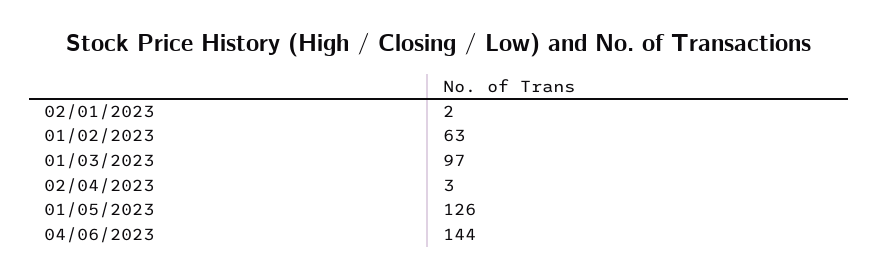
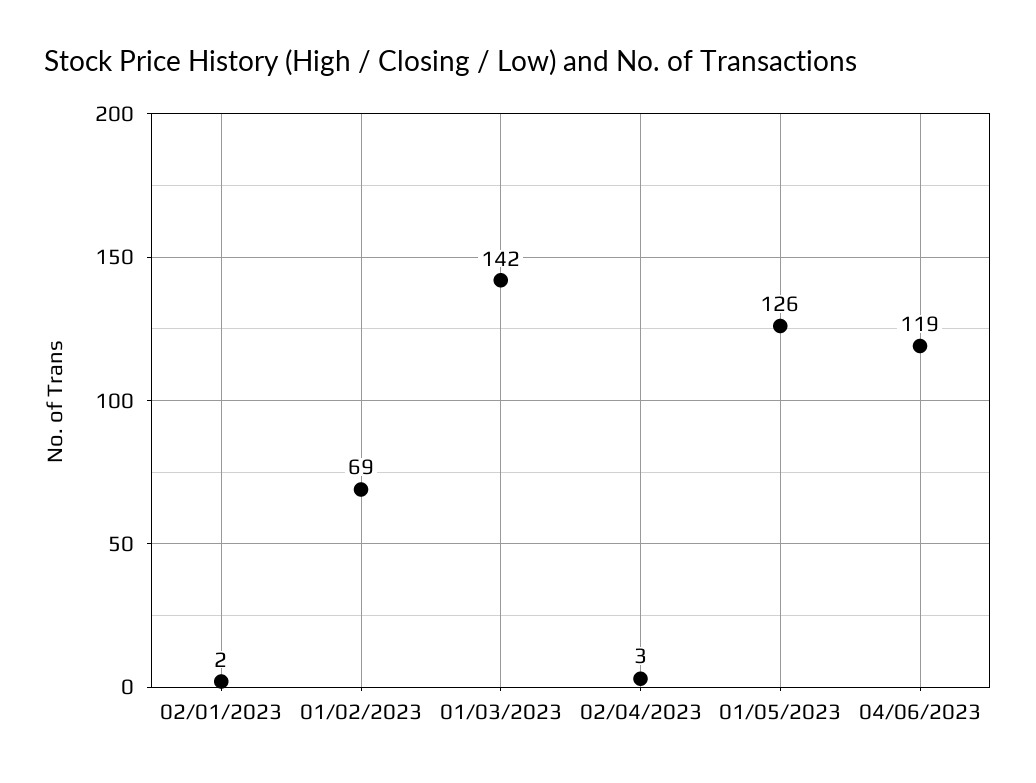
01/02/2023: 63 -> 69
01/03/2023: 97 -> 142
04/06/2023: 144 -> 119

